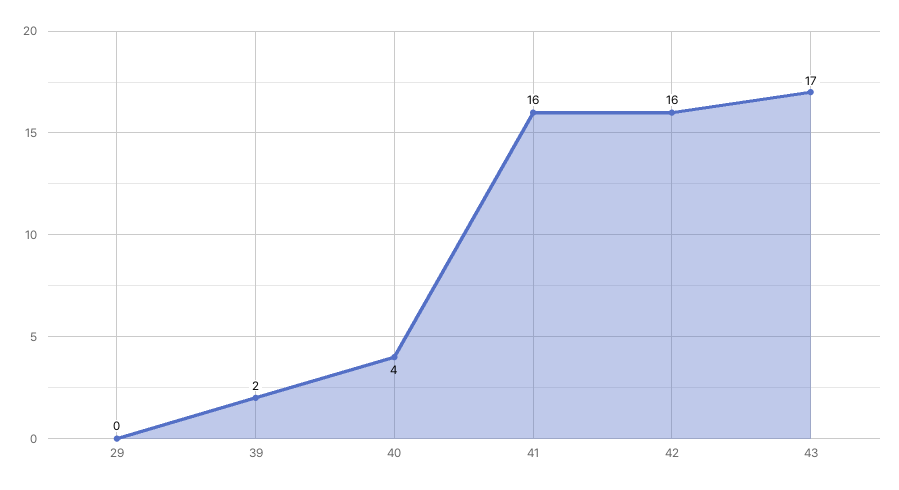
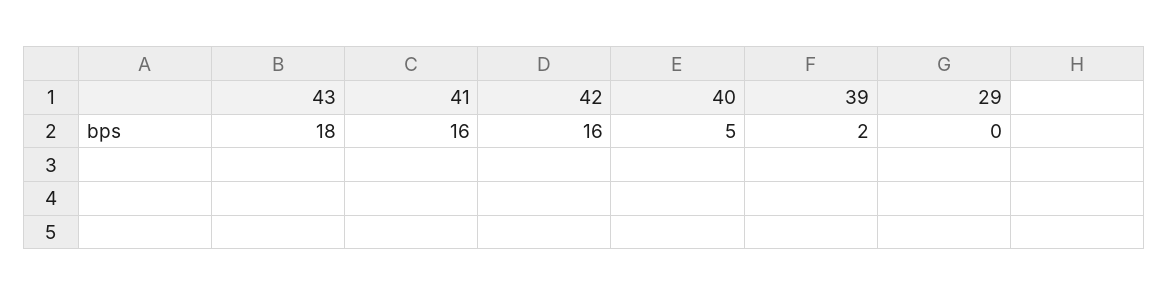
40: 4 -> 5
43: 17 -> 18

